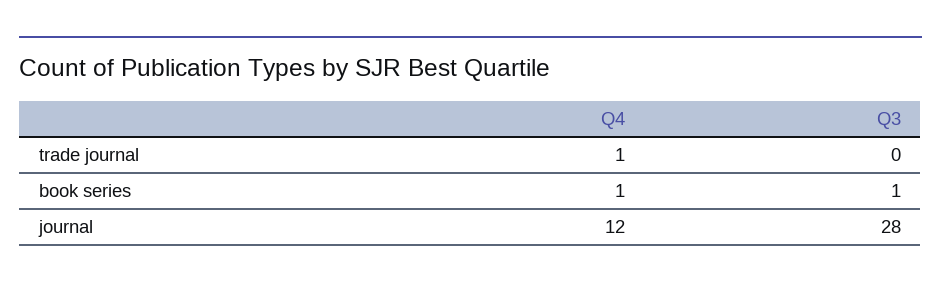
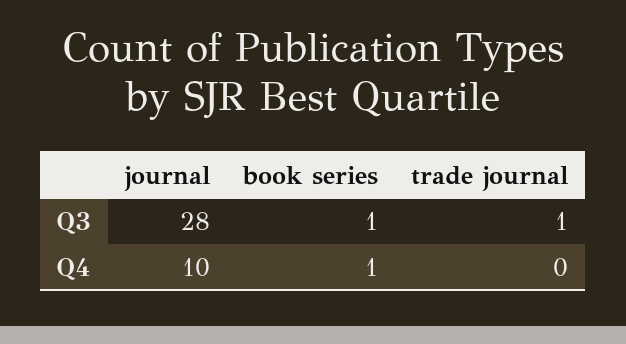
Q4, trade journal: 1 -> 0
Q3, trade journal: 0 -> 1
Q4, journal: 12 -> 10

